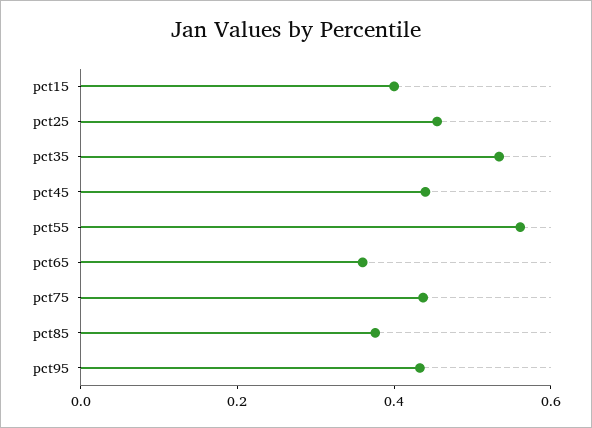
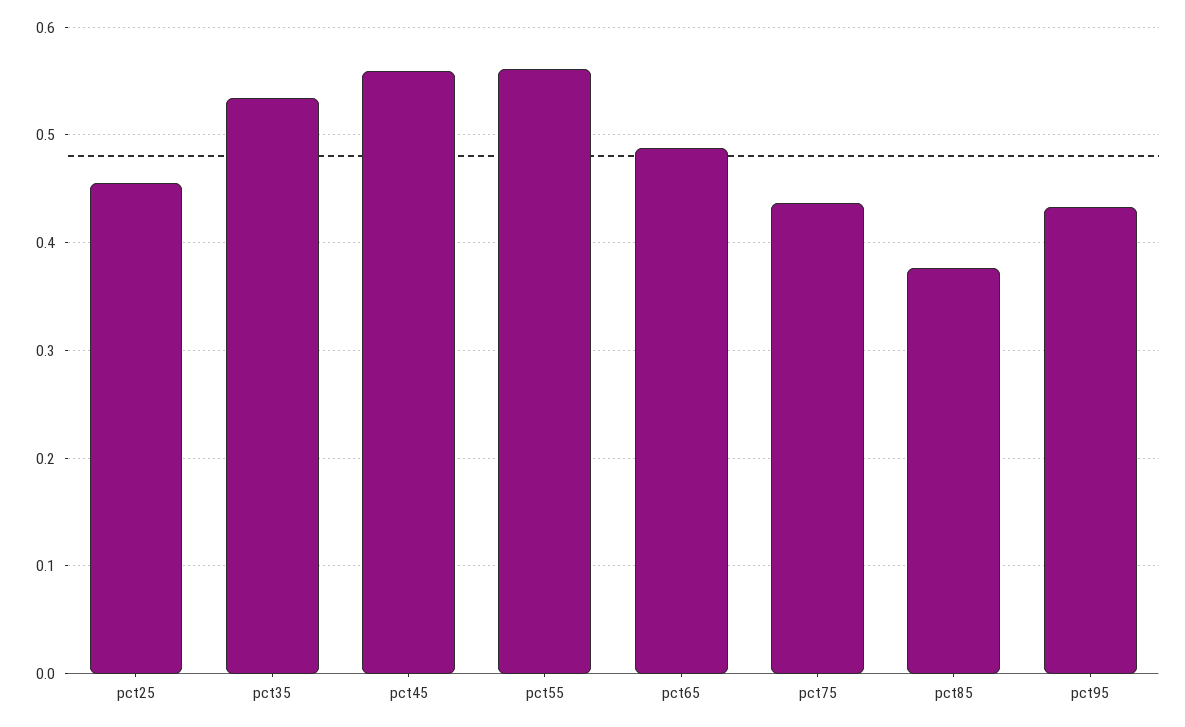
pct15: 0.4 -> none
pct45: 0.45 -> 0.56
pct65: 0.35 -> 0.49

